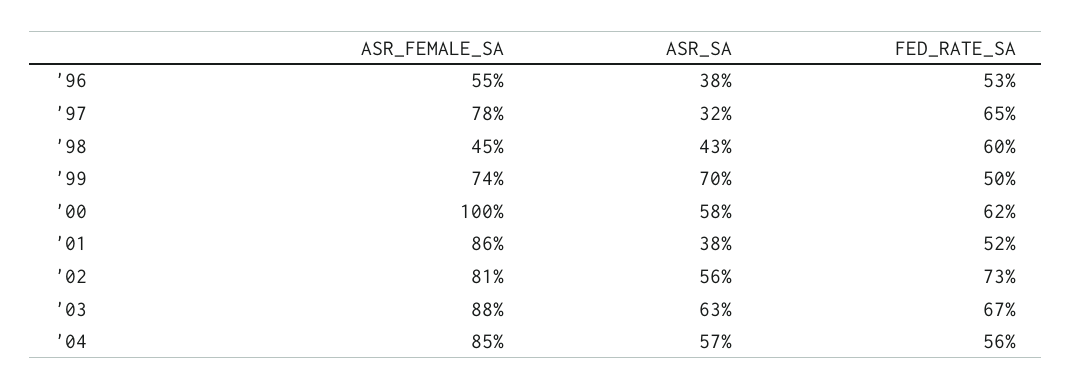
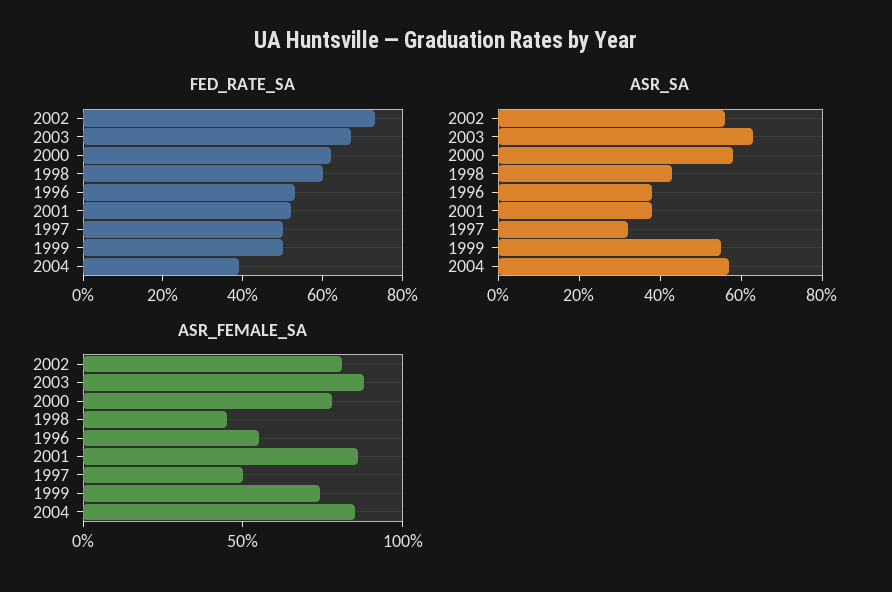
ASR_FEMALE_SA, '97: 78 -> 50
FED_RATE_SA, '97: 65 -> 50
ASR_SA, '99: 70 -> 55
ASR_FEMALE_SA, '00: 100 -> 80
FED_RATE_SA, '04: 56 -> 40

